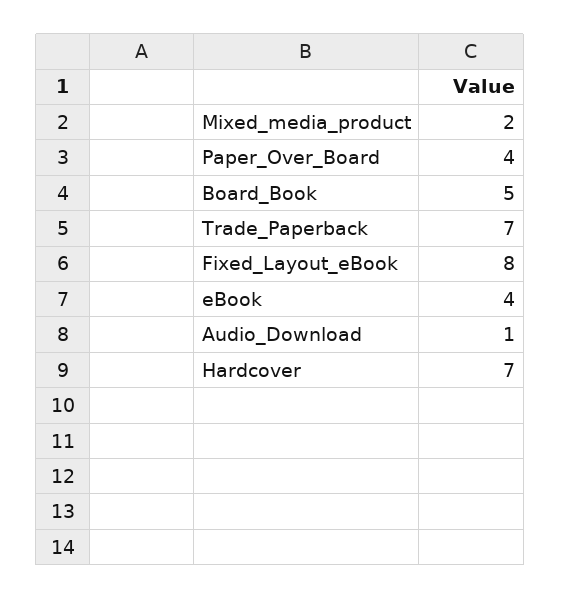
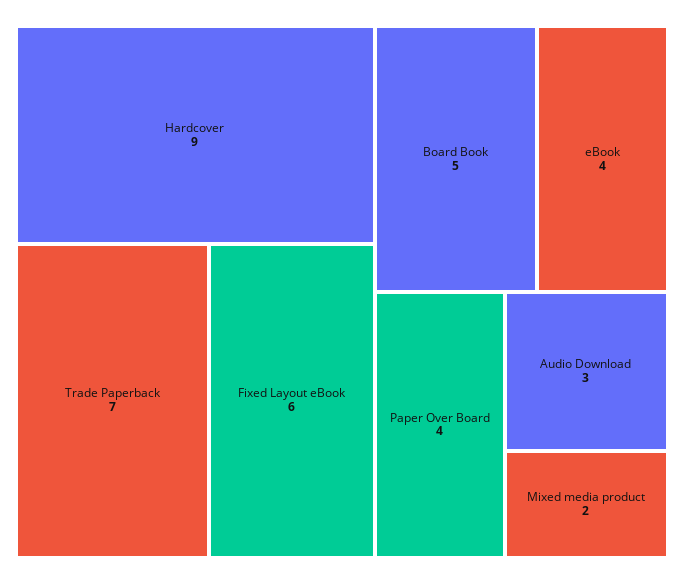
Fixed_Layout_eBook: 8 -> 6
Audio_Download: 1 -> 3
Hardcover: 7 -> 9

